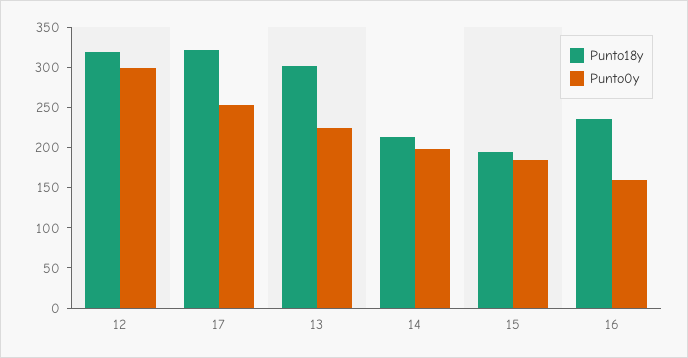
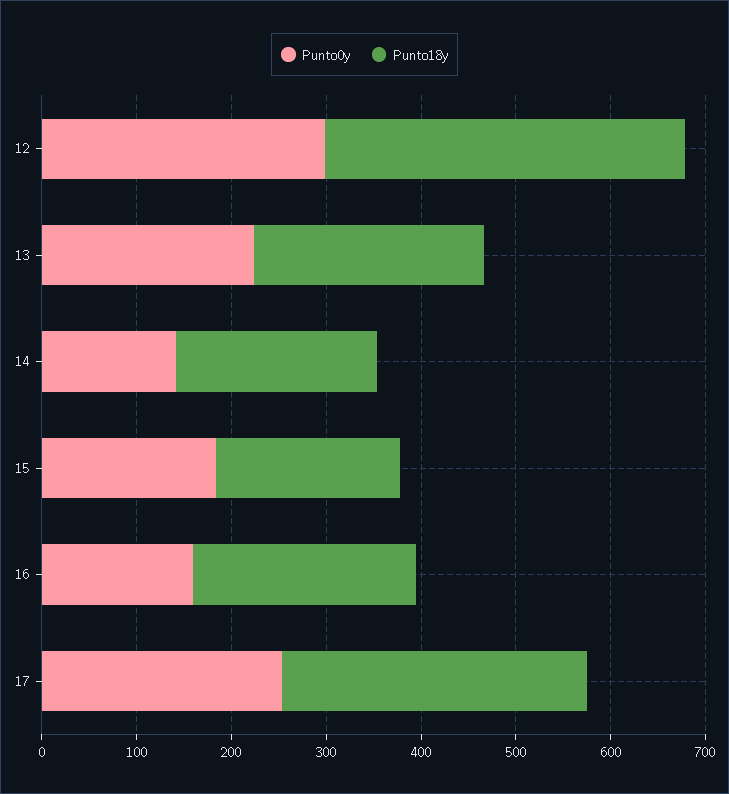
Punto18y, 12: 320 -> 380
Punto18y, 13: 300 -> 240
Punto0y, 14: 200 -> 140

